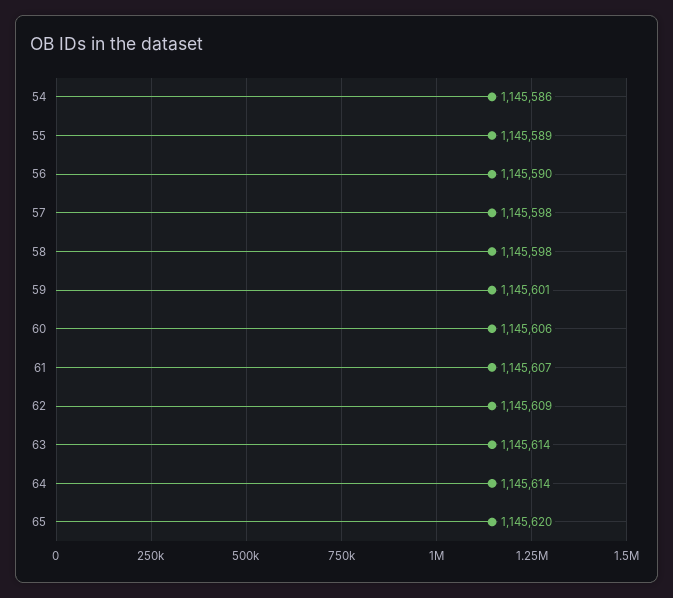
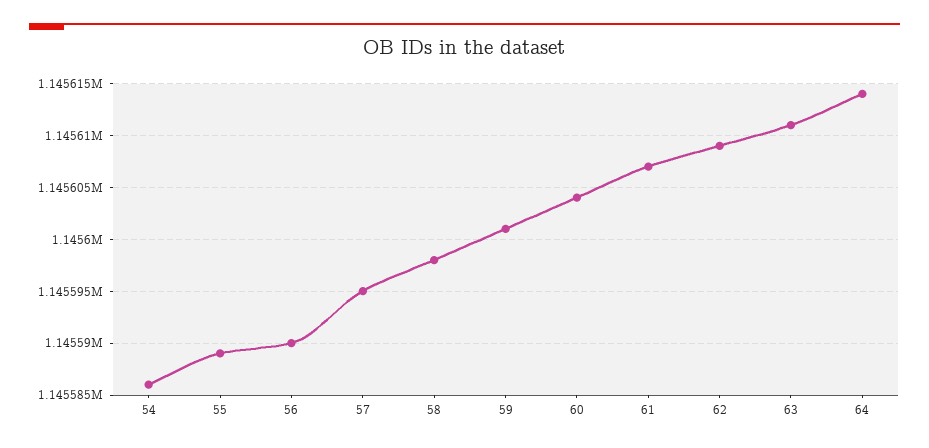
57: 1145598 -> 1145595
60: 1145606 -> 1145604
63: 1145614 -> 1145611
65: 1145620 -> none

